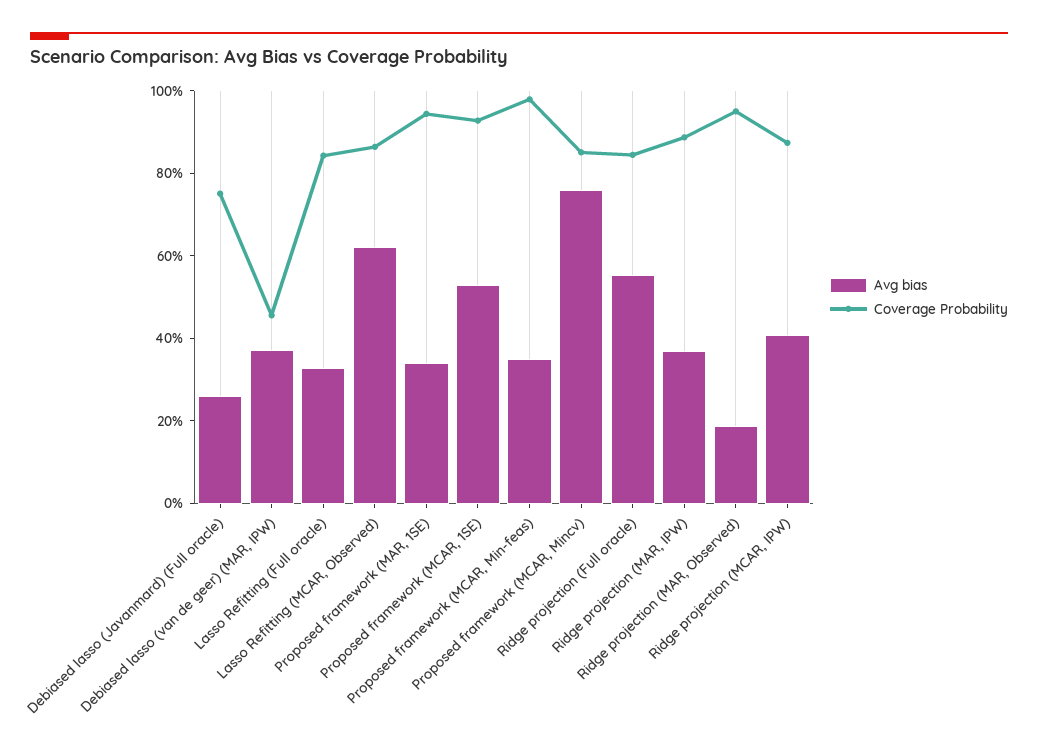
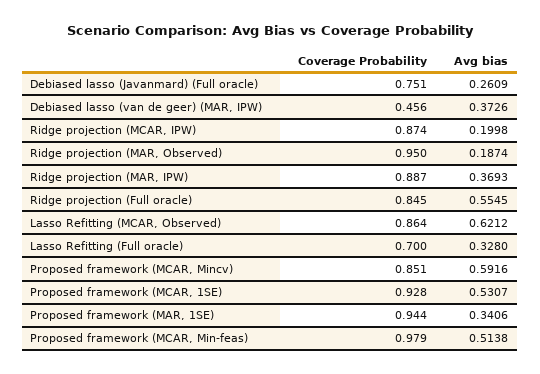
Coverage Probability, Lasso Refitting (Full oracle): 0.85 -> 0.7
Avg bias, Proposed framework (MCAR, Min-feas): 0.35 -> 0.5138
Avg bias, Proposed framework (MCAR, Mincv): 0.75 -> 0.5916
Avg bias, Ridge projection (MCAR, IPW): 0.4 -> 0.1998

